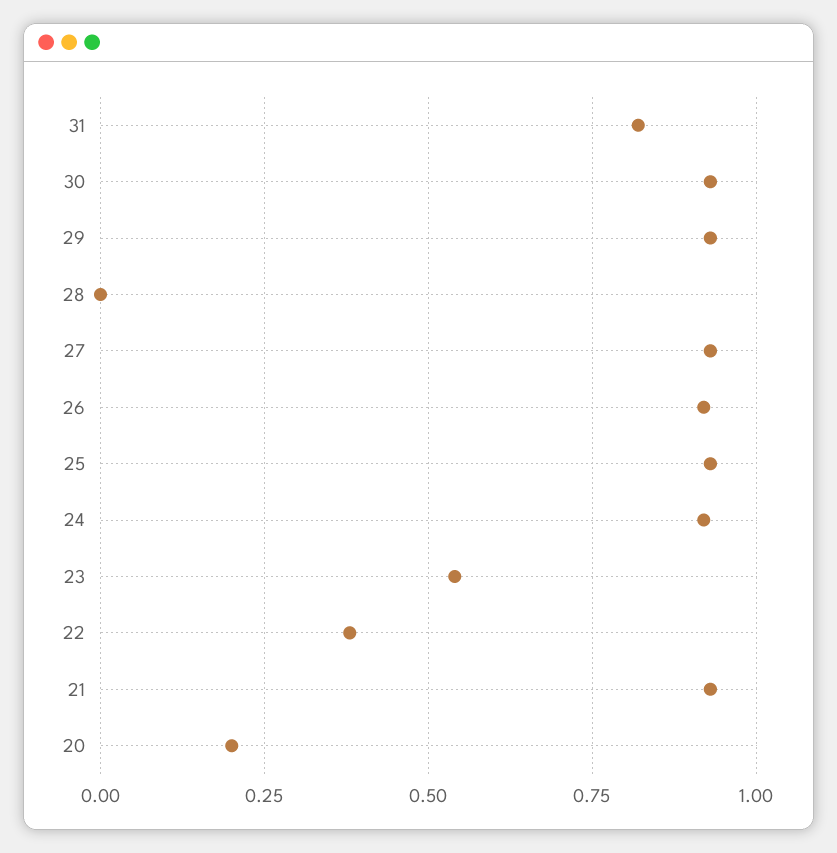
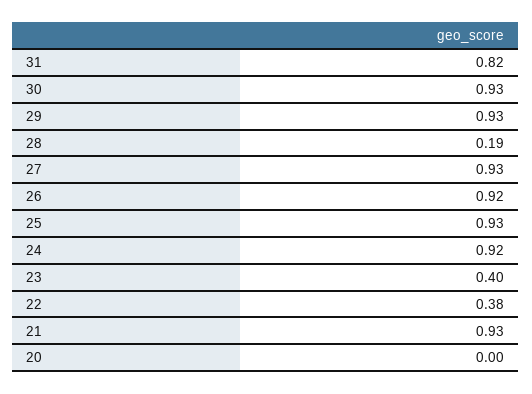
28: 0 -> 0.19
23: 0.55 -> 0.4
20: 0.2 -> 0

